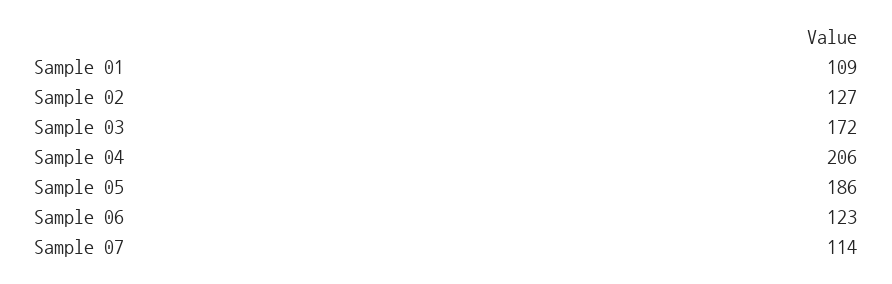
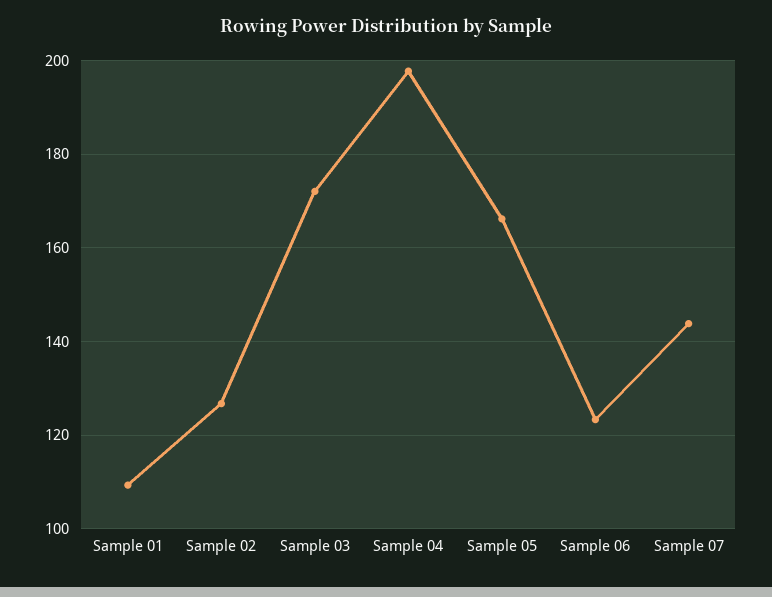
Sample 04: 206 -> 198
Sample 05: 186 -> 166
Sample 07: 114 -> 144

